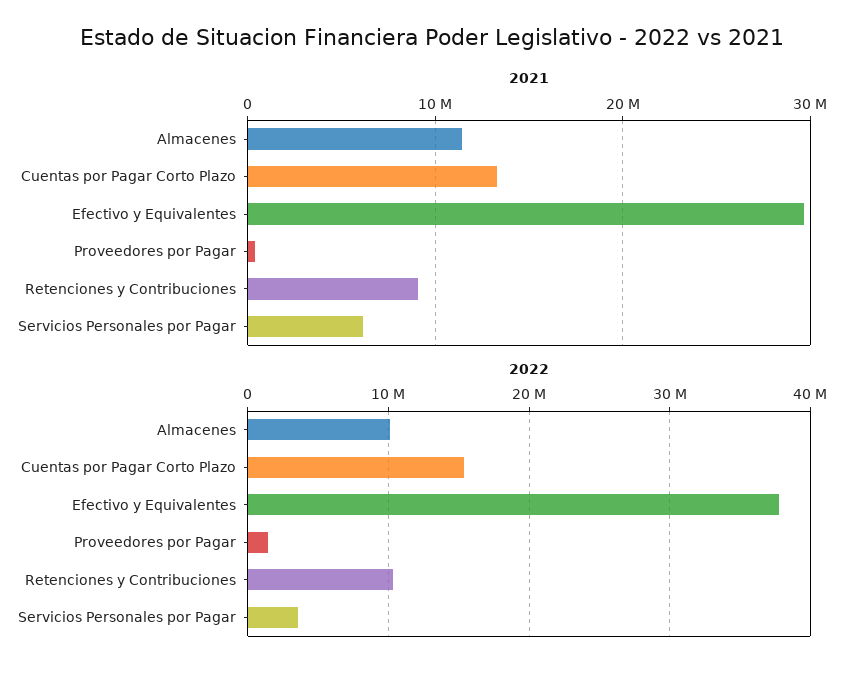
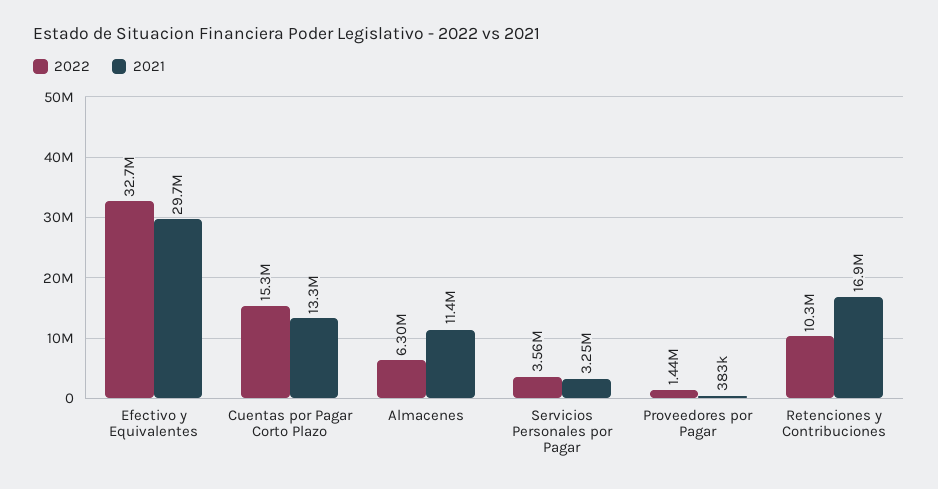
2021, Retenciones y Contribuciones: 9000000 -> 16900000
2021, Servicios Personales por Pagar: 6000000 -> 3250000
2022, Almacenes: 10000000 -> 6300000
2022, Efectivo y Equivalentes: 38000000 -> 32700000

